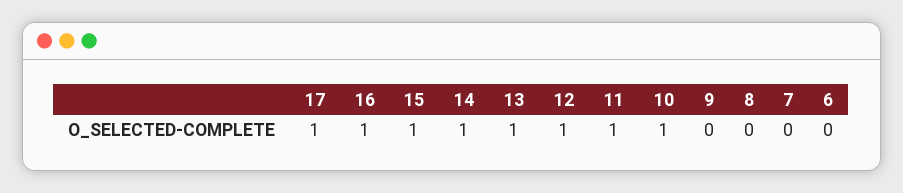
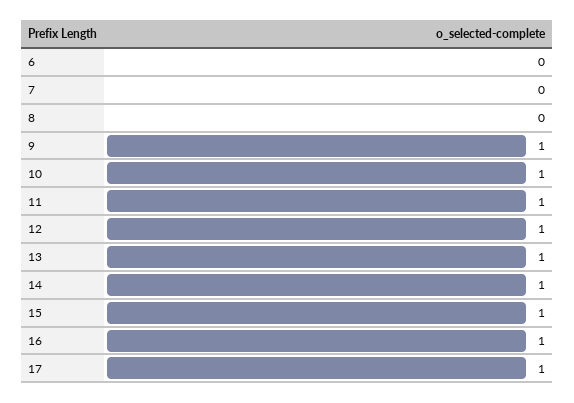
9: 0 -> 1

